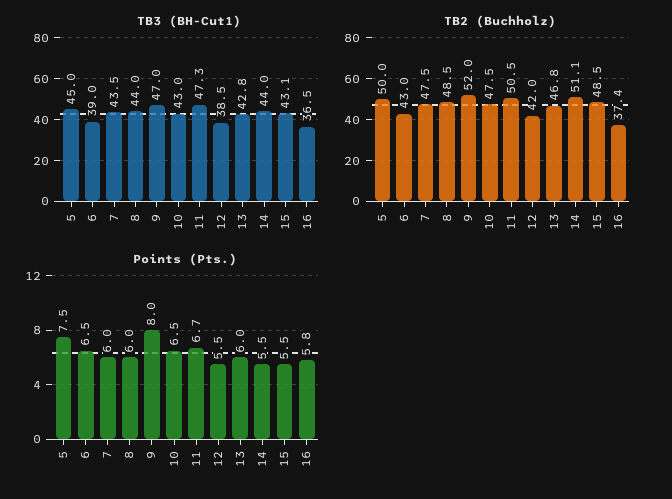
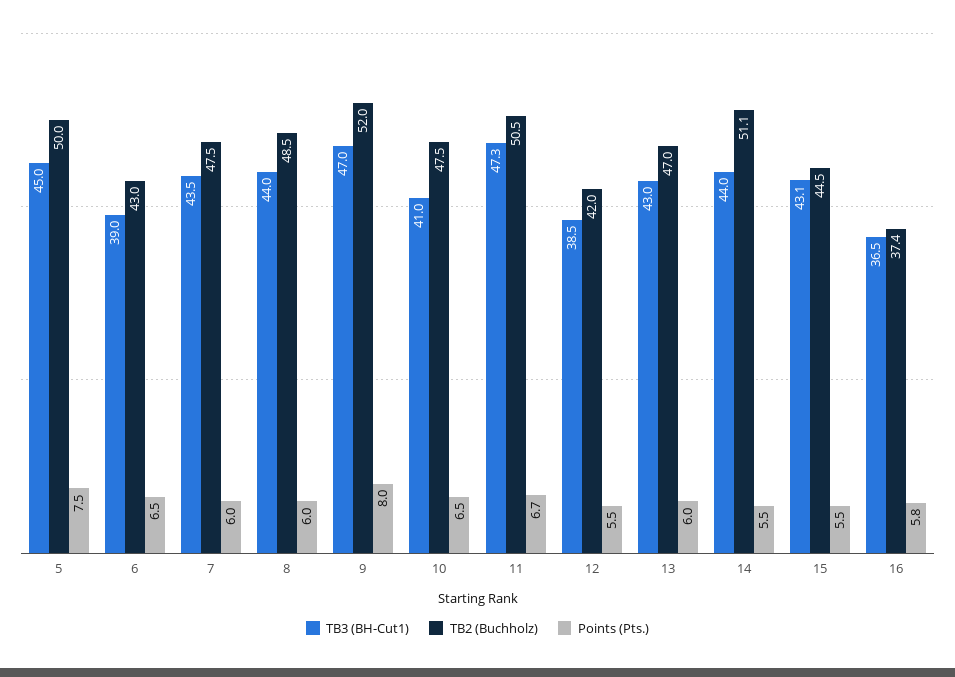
TB3 (BH-Cut1), 10: 43 -> 41
TB3 (BH-Cut1), 13: 42.8 -> 43
TB2 (Buchholz), 13: 46.8 -> 47
TB2 (Buchholz), 15: 48.5 -> 44.5

